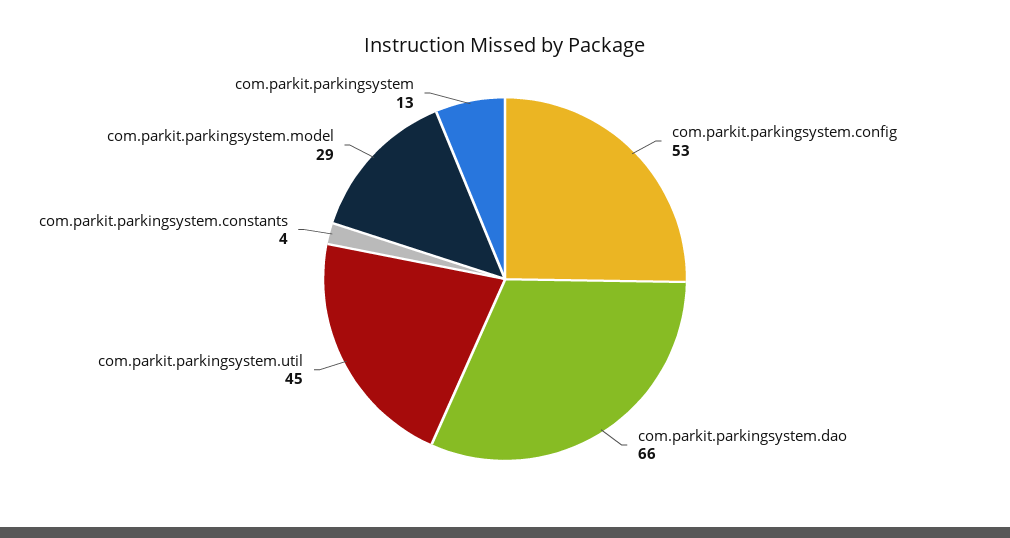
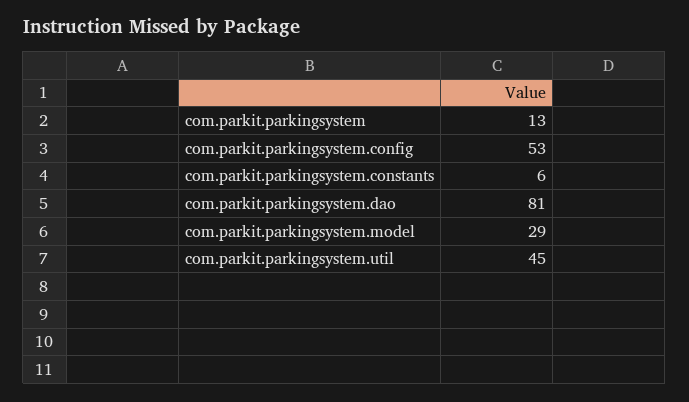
com.parkit.parkingsystem.dao: 66 -> 81
com.parkit.parkingsystem.constants: 4 -> 6

